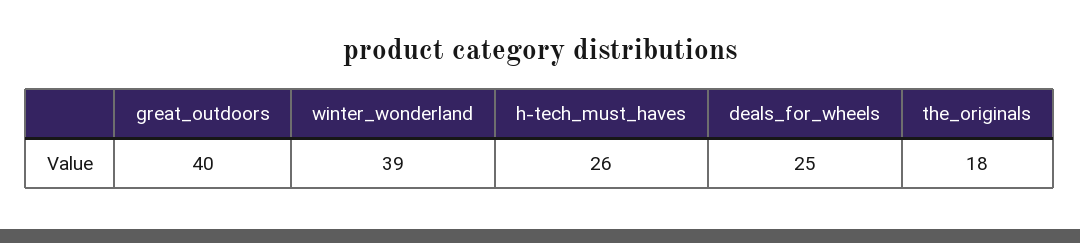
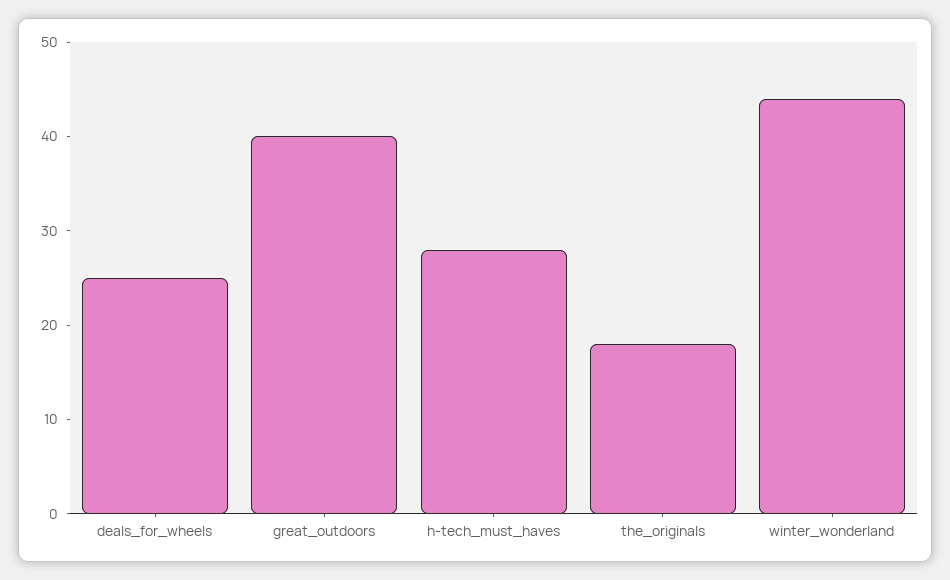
winter_wonderland: 39 -> 44
h-tech_must_haves: 26 -> 28

